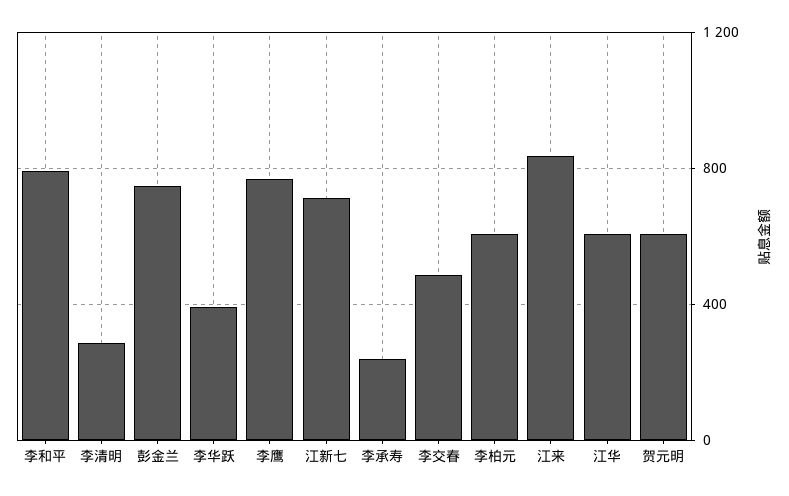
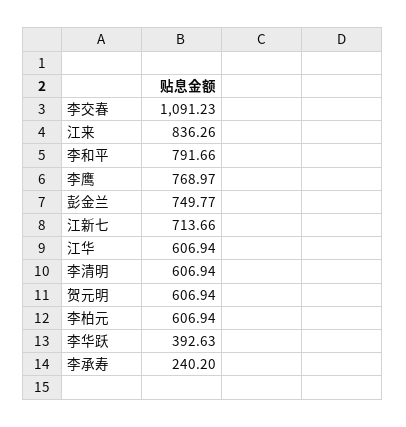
李清明: 300 -> 606.94
李交春: 500 -> 1091.23

